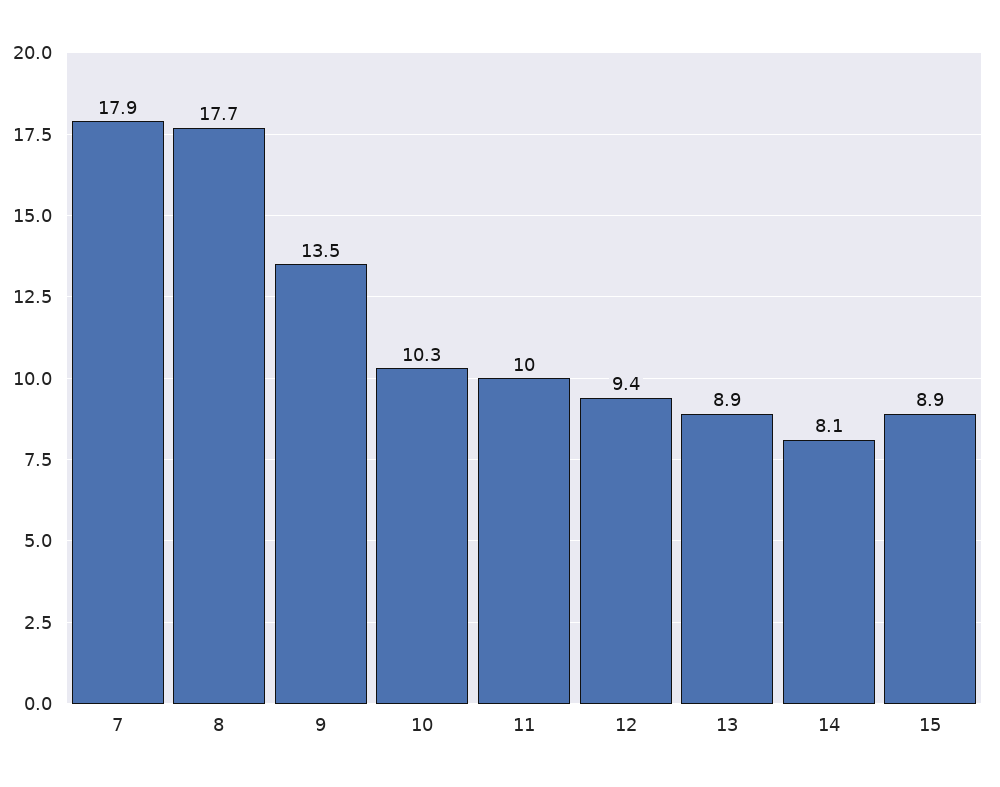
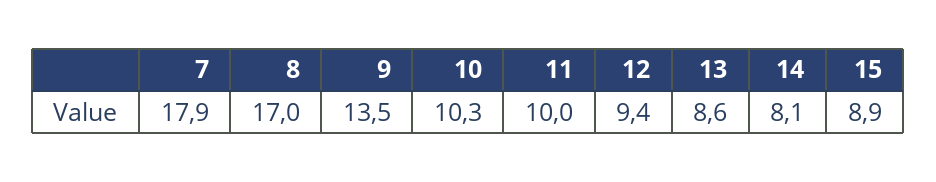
8: 17.7 -> 17
13: 8.9 -> 8.6

